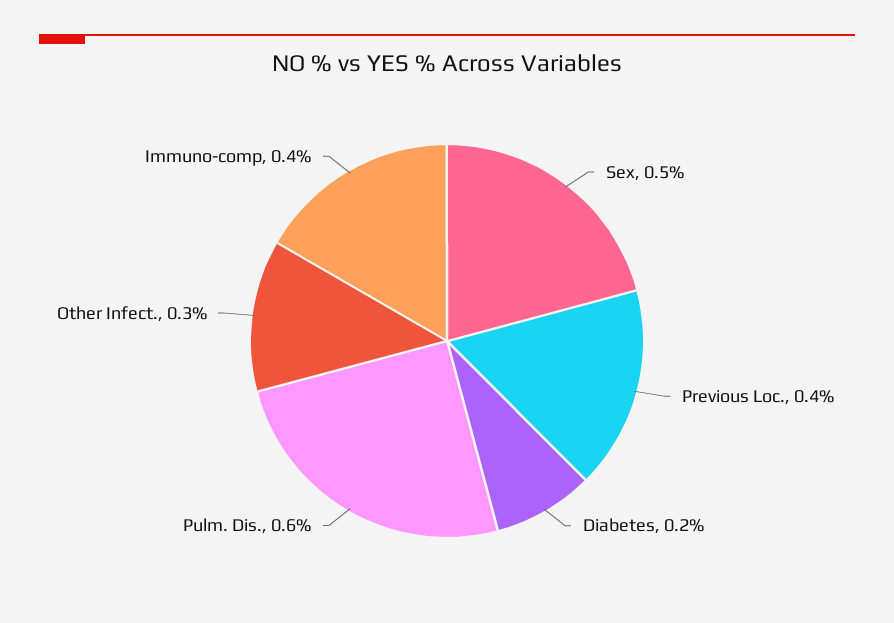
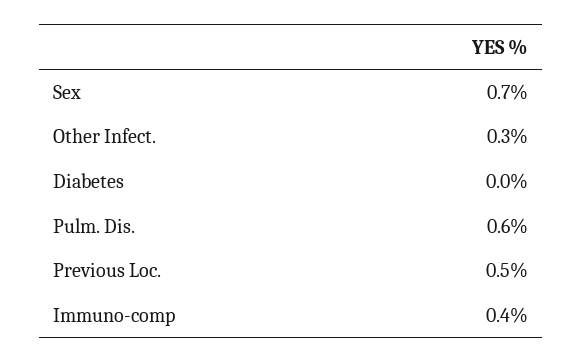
Sex: 0.5 -> 0.7
Previous Loc.: 0.4 -> 0.5
Diabetes: 0.2 -> 0

